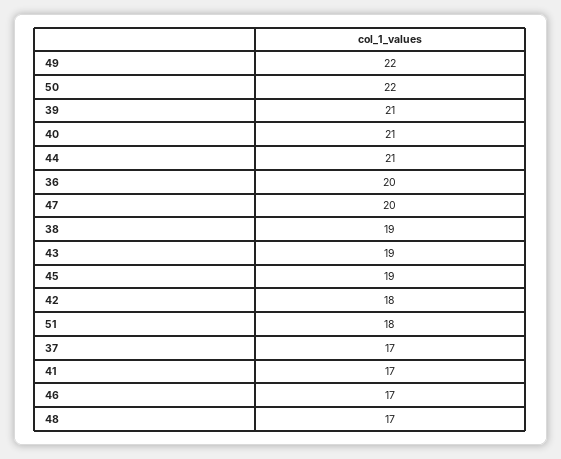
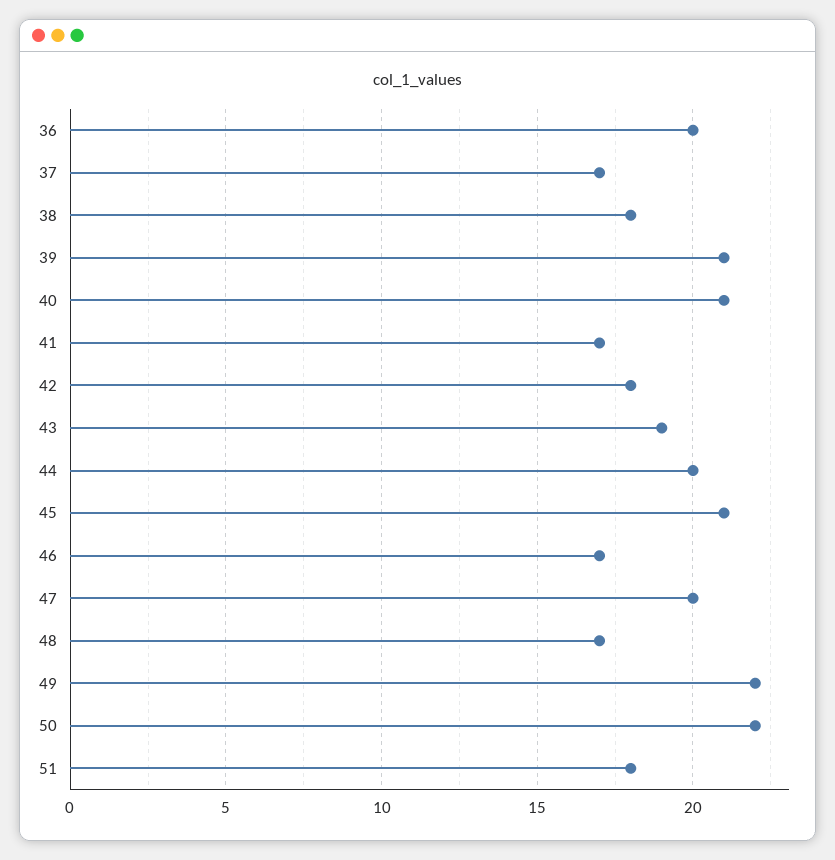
44: 21 -> 20
38: 19 -> 18
45: 19 -> 21

